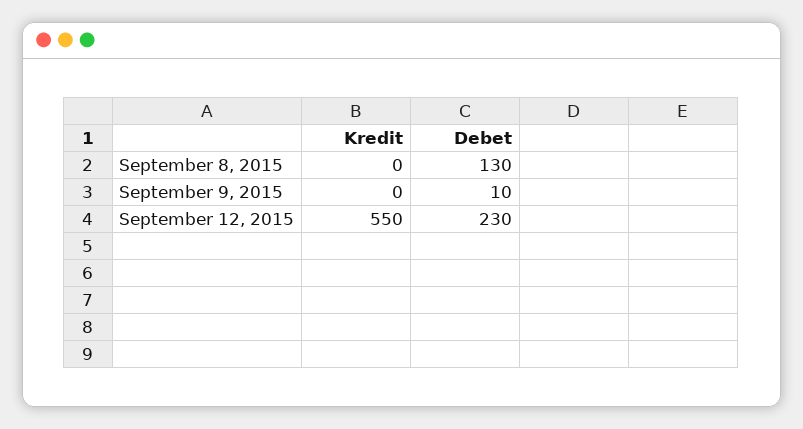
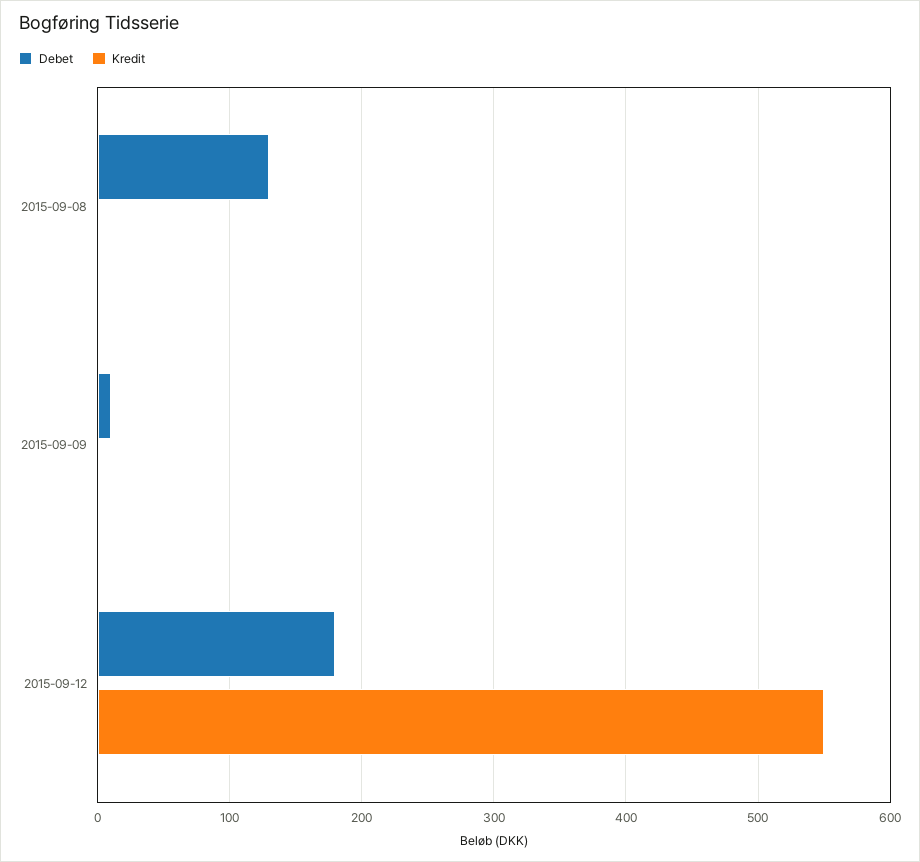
Debet, September 12, 2015: 230 -> 180

